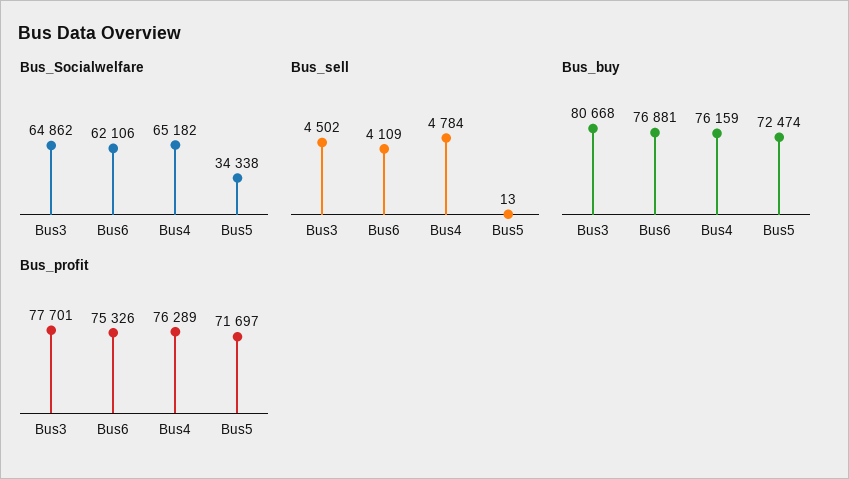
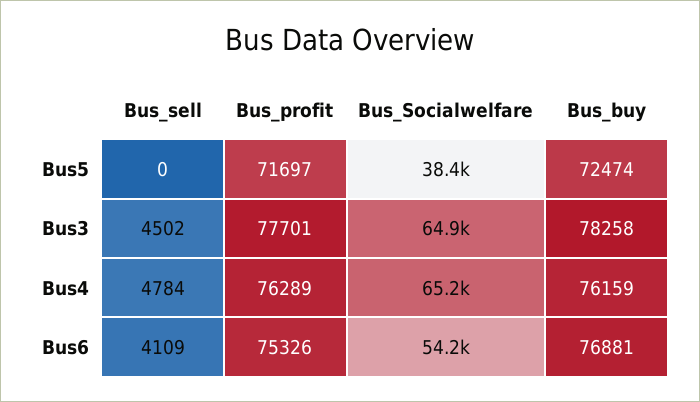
Bus_Socialwelfare, Bus6: 62106 -> 54200
Bus_Socialwelfare, Bus5: 34338 -> 38400
Bus_sell, Bus5: 13 -> 0
Bus_buy, Bus3: 80668 -> 78258

